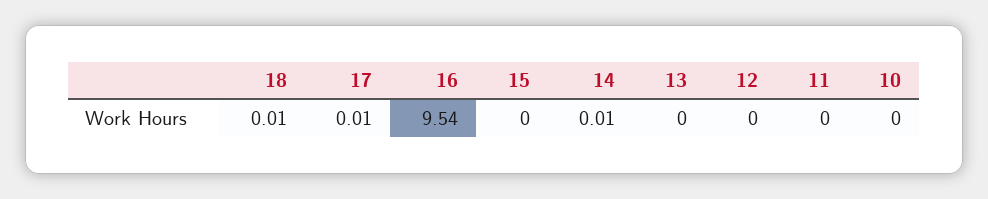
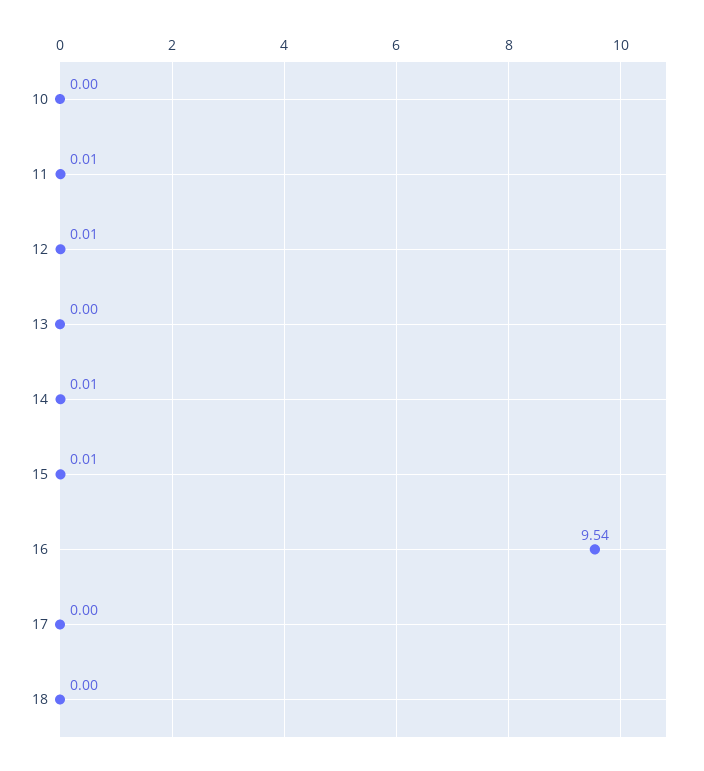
18: 0.01 -> 0
17: 0.01 -> 0
15: 0 -> 0.01
12: 0 -> 0.01
11: 0 -> 0.01

